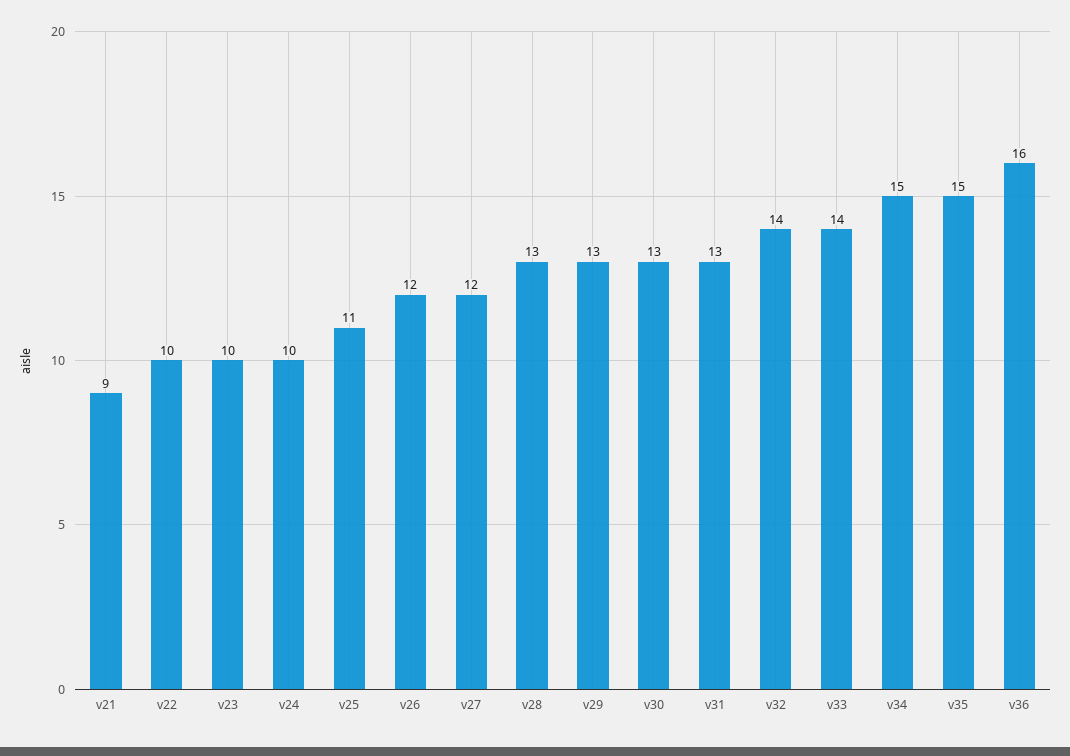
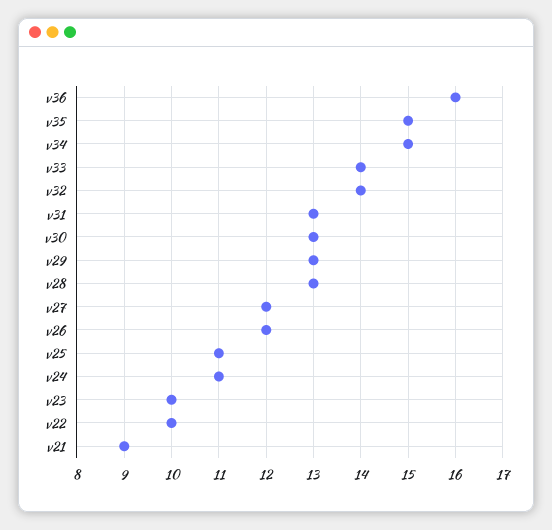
v24: 10 -> 11

